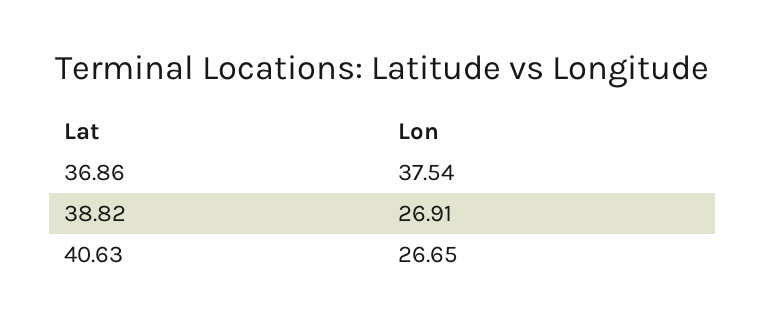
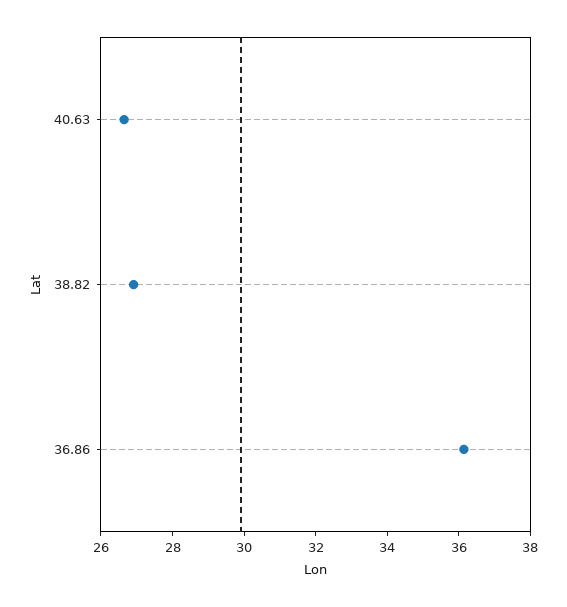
36.86: 37.54 -> 36

